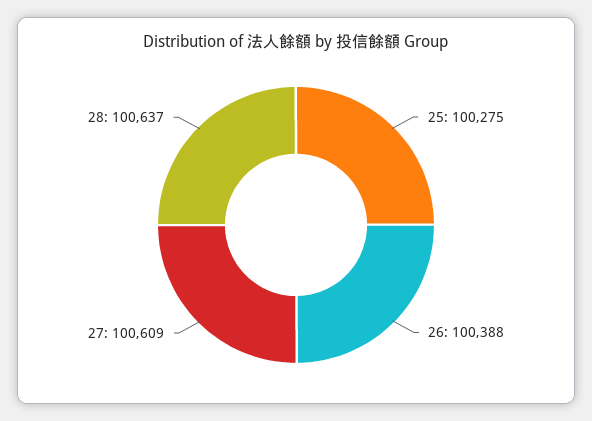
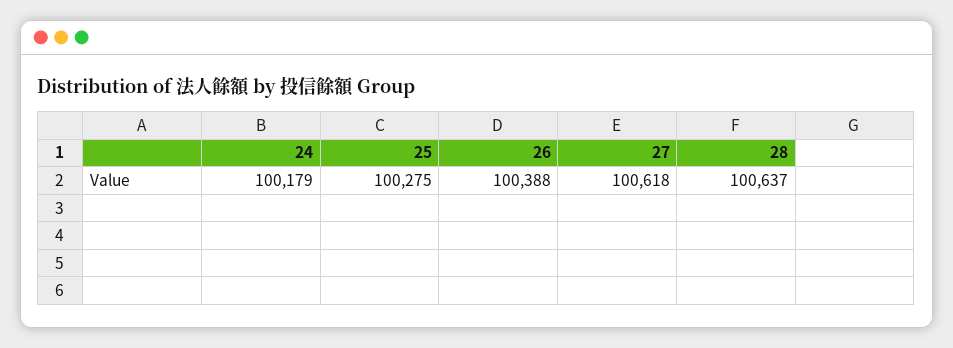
27: 100609 -> 100618
24: none -> 100179

